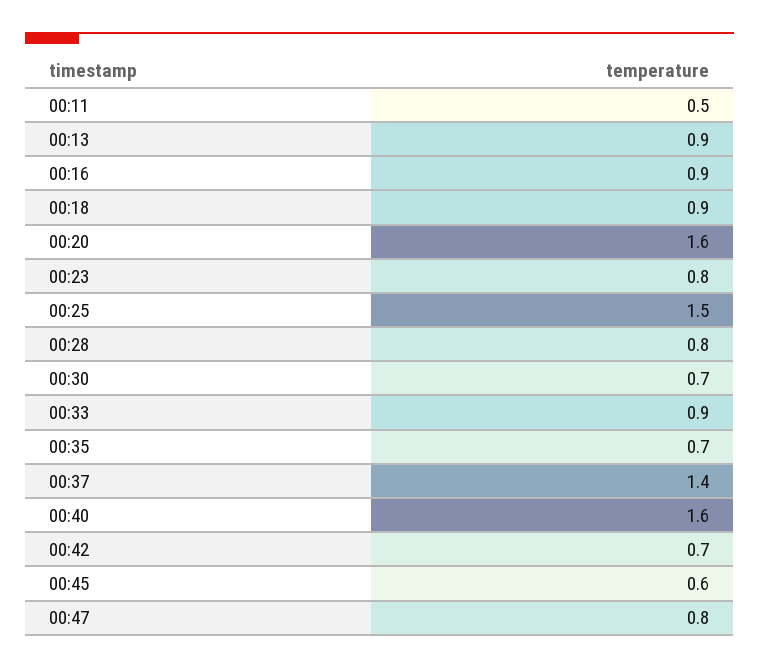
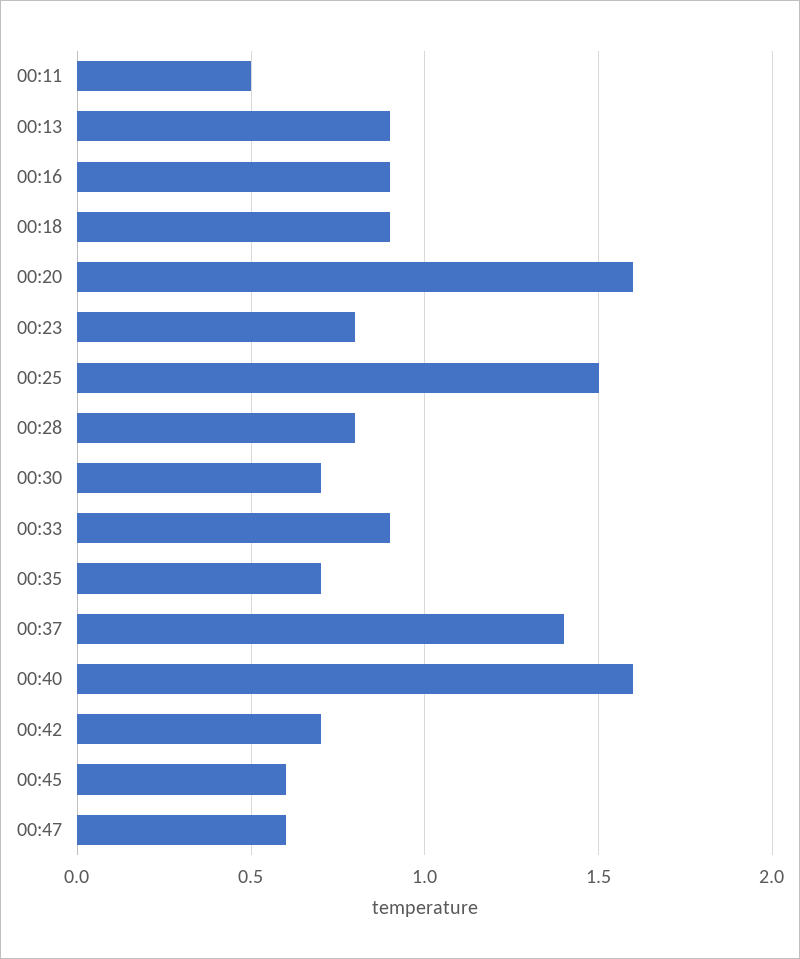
00:47: 0.8 -> 0.6

